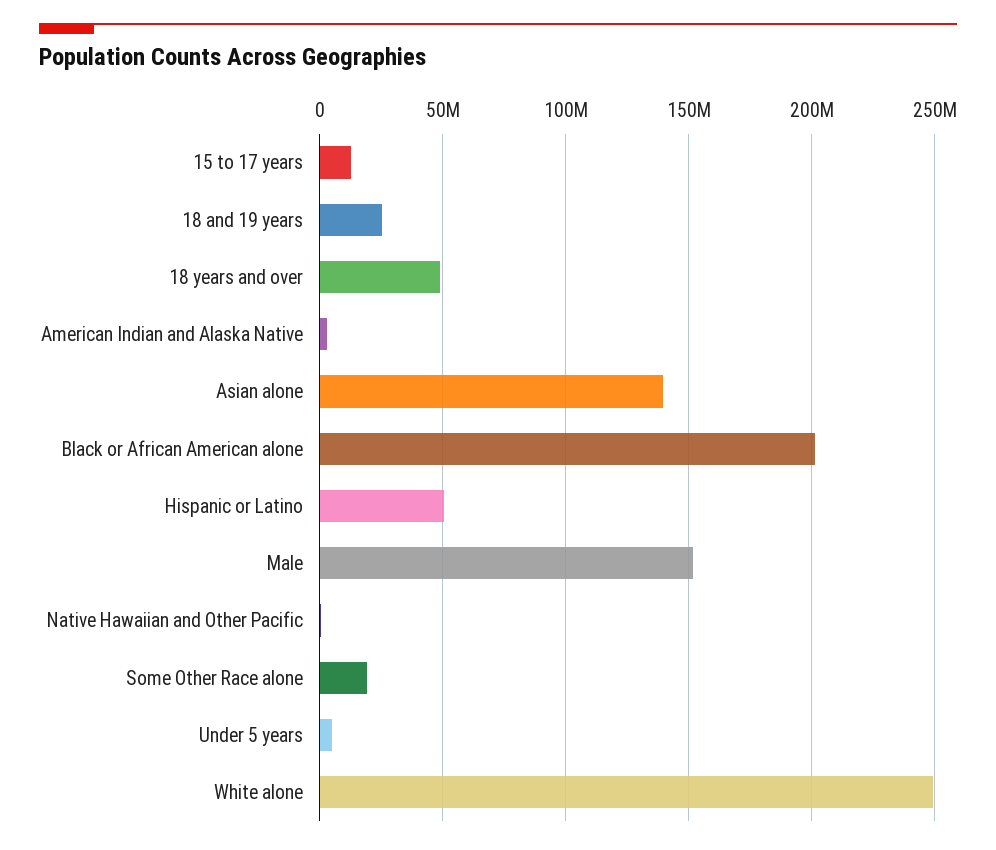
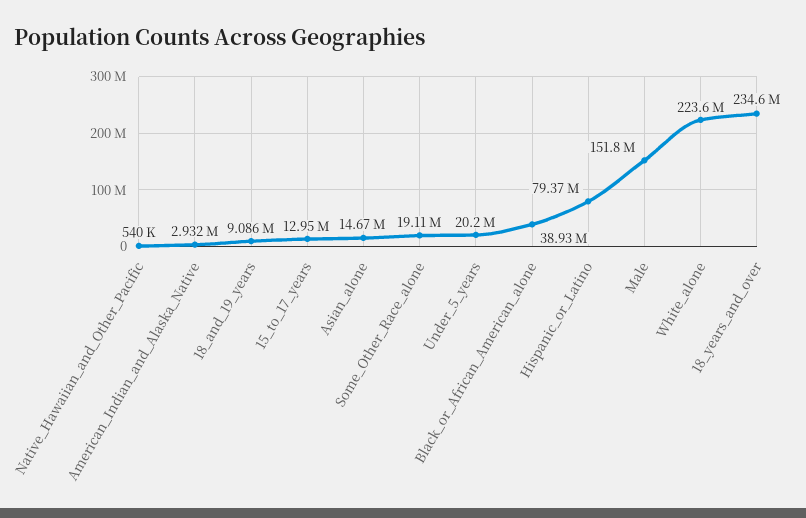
18 and 19 years: 25000000 -> 9086000
18 years and over: 50000000 -> 234600000
Asian alone: 140000000 -> 14670000
Black or African American alone: 200000000 -> 38930000
Hispanic or Latino: 50000000 -> 79370000
Under 5 years: 5000000 -> 20200000
White alone: 250000000 -> 223600000

